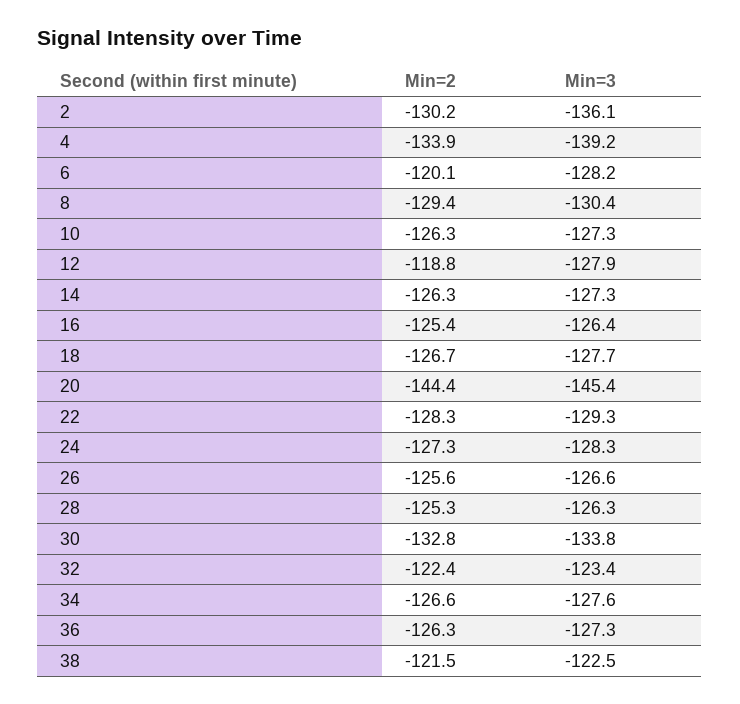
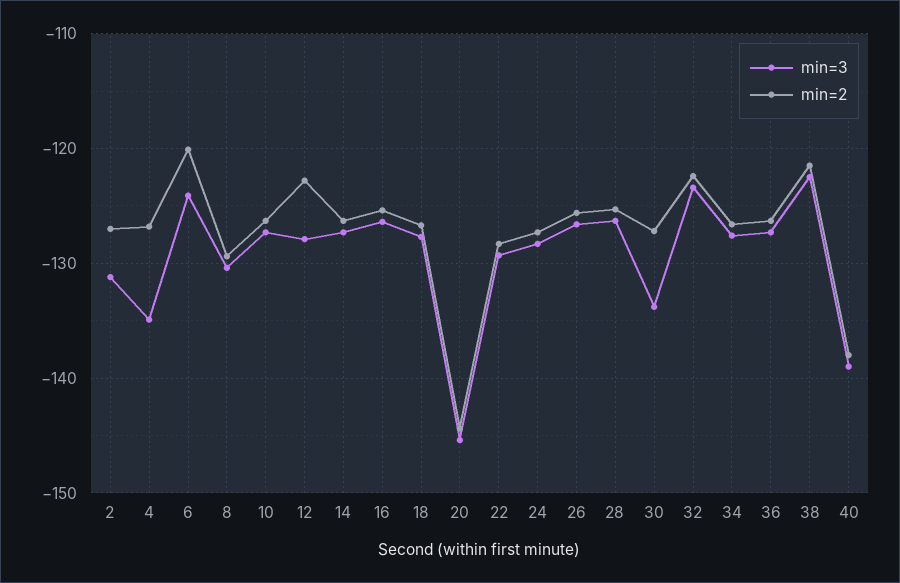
Min=2, 2: -130.2 -> -127
Min=3, 2: -136.1 -> -131
Min=2, 4: -133.9 -> -127
Min=3, 4: -139.2 -> -135
Min=3, 6: -128.2 -> -124
Min=2, 12: -118.8 -> -123
Min=2, 30: -132.8 -> -127
Min=3, 40: none -> -139
Min=2, 40: none -> -138

